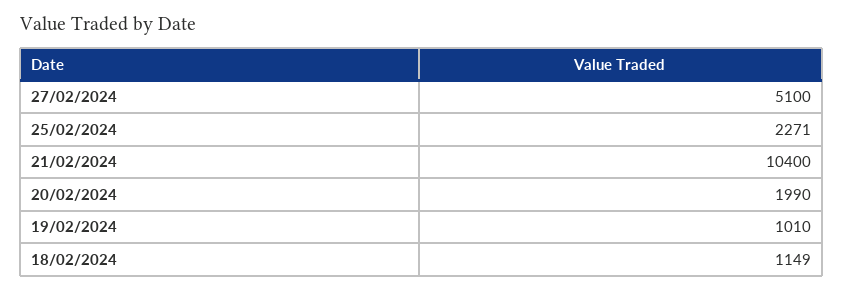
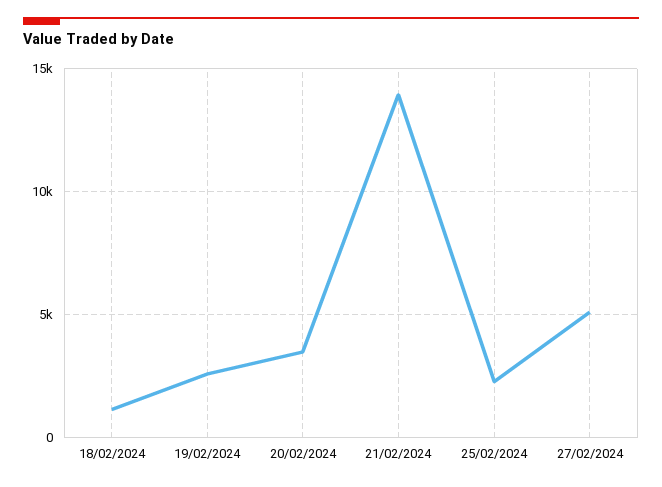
21/02/2024: 10400 -> 14000
20/02/2024: 1990 -> 3500
19/02/2024: 1010 -> 2500

